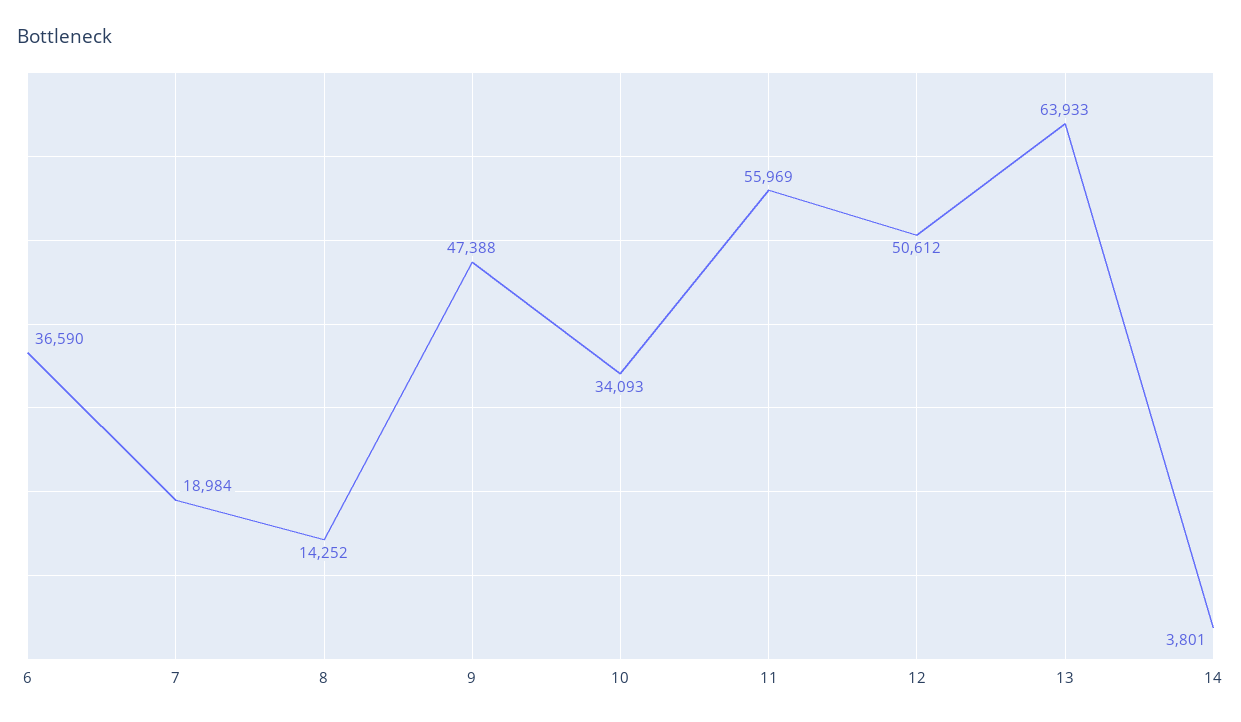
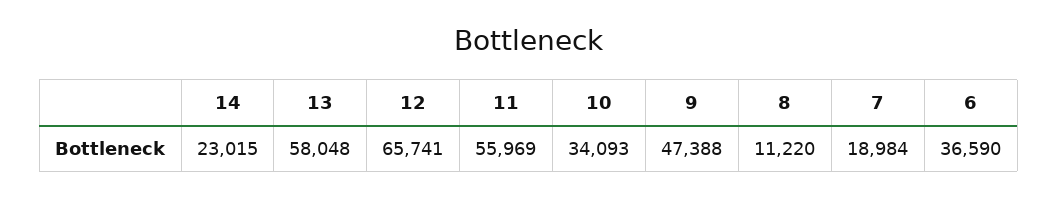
8: 14252 -> 11220
12: 50612 -> 65741
13: 63933 -> 58048
14: 3801 -> 23015

